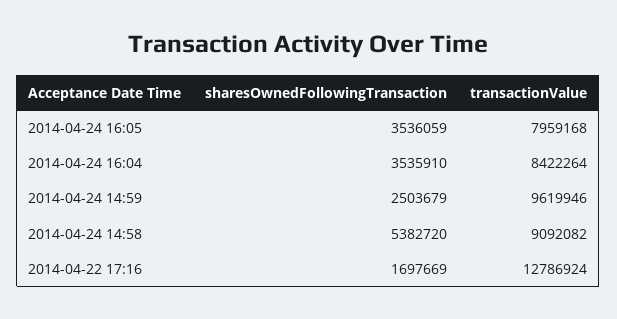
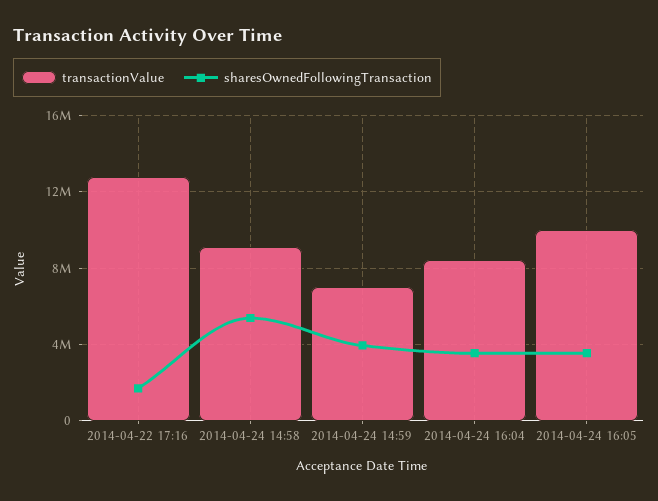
transactionValue, 2014-04-24 16:05: 7959168 -> 10000000
sharesOwnedFollowingTransaction, 2014-04-24 14:59: 2503679 -> 4000000
transactionValue, 2014-04-24 14:59: 9619946 -> 7000000

